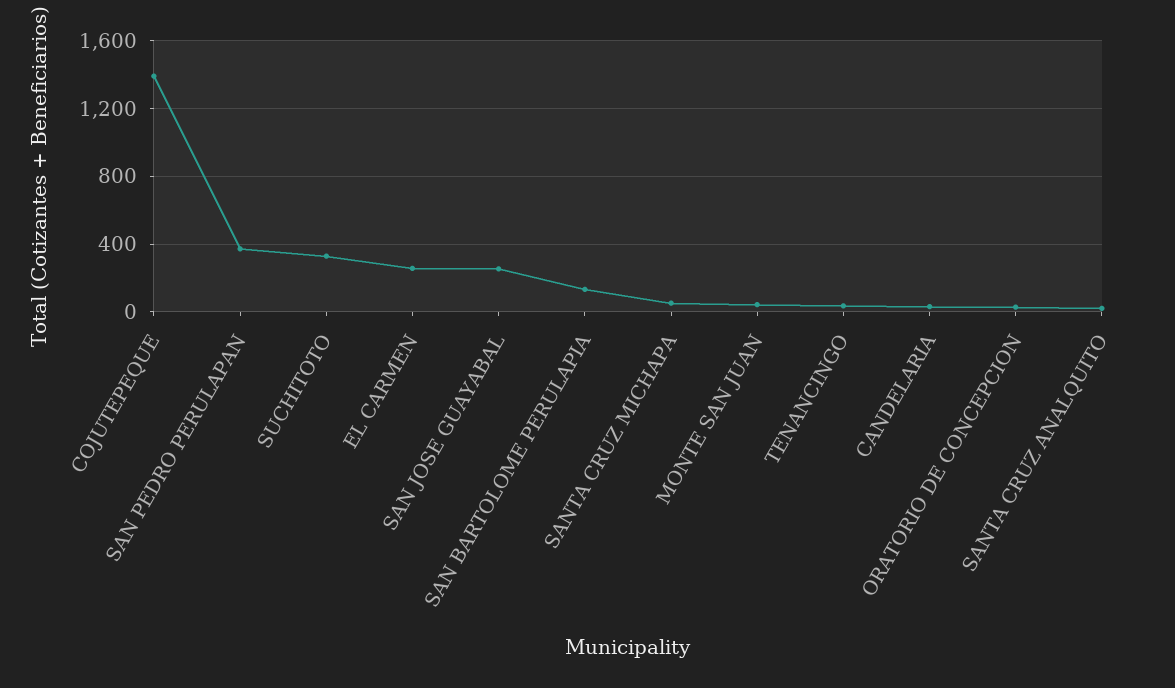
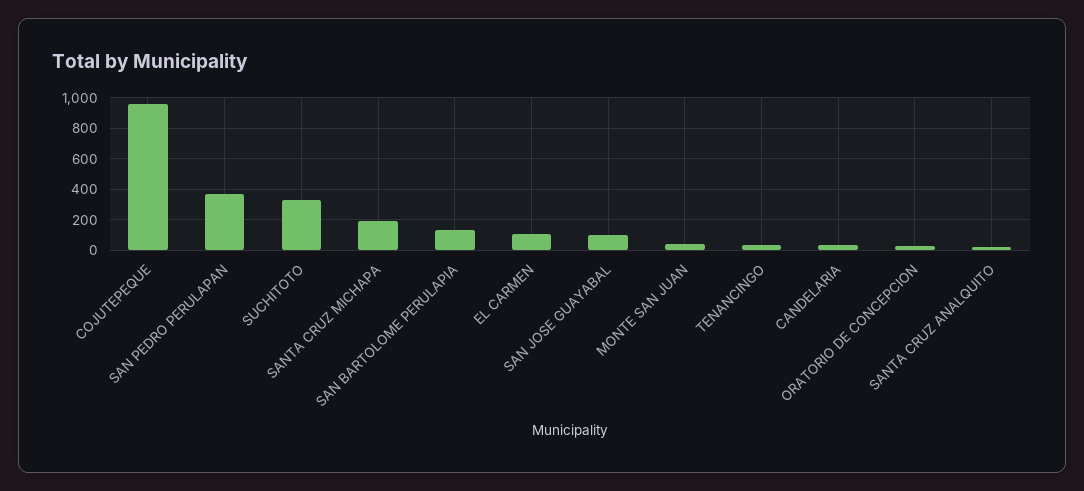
COJUTEPEQUE: 1400 -> 950
EL CARMEN: 250 -> 100
SAN JOSE GUAYABAL: 250 -> 100
SANTA CRUZ MICHAPA: 50 -> 200

